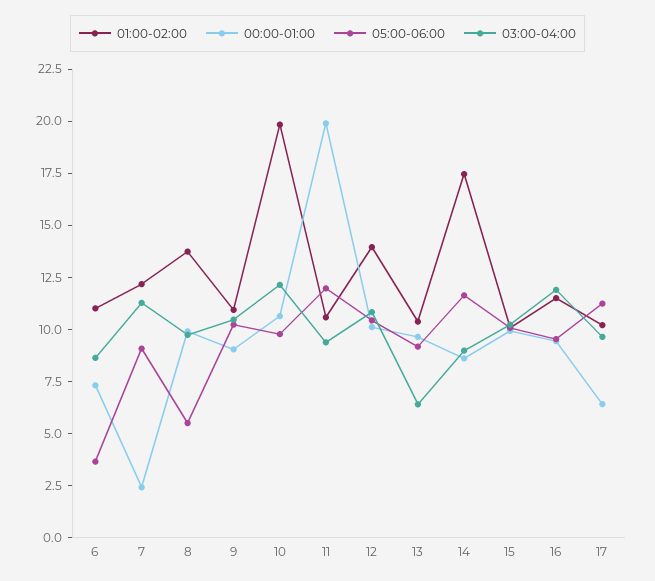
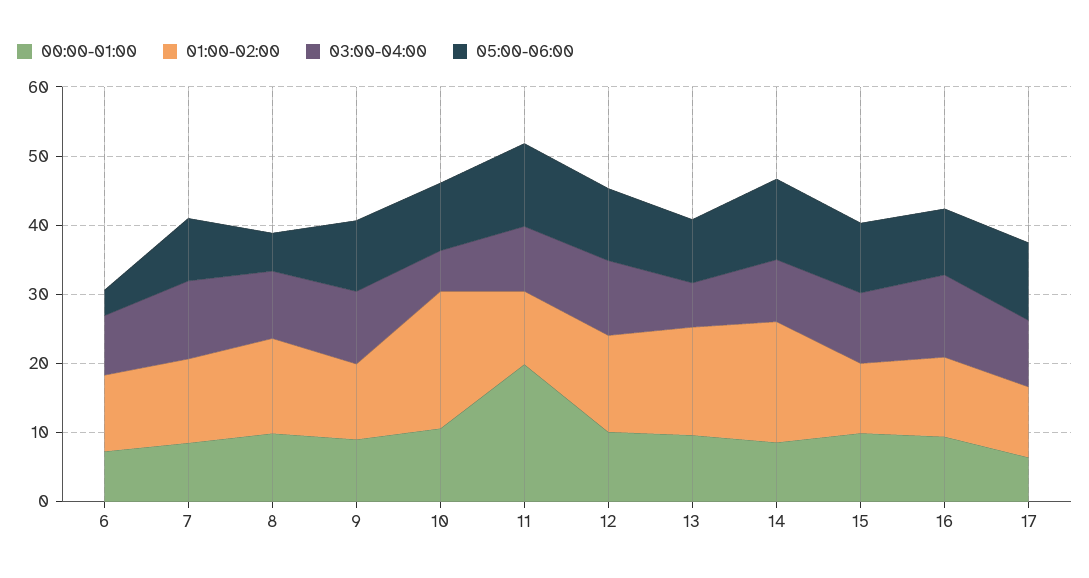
00:00-01:00, 7: 2.5 -> 8
03:00-04:00, 10: 12 -> 6
01:00-02:00, 13: 10.5 -> 16

